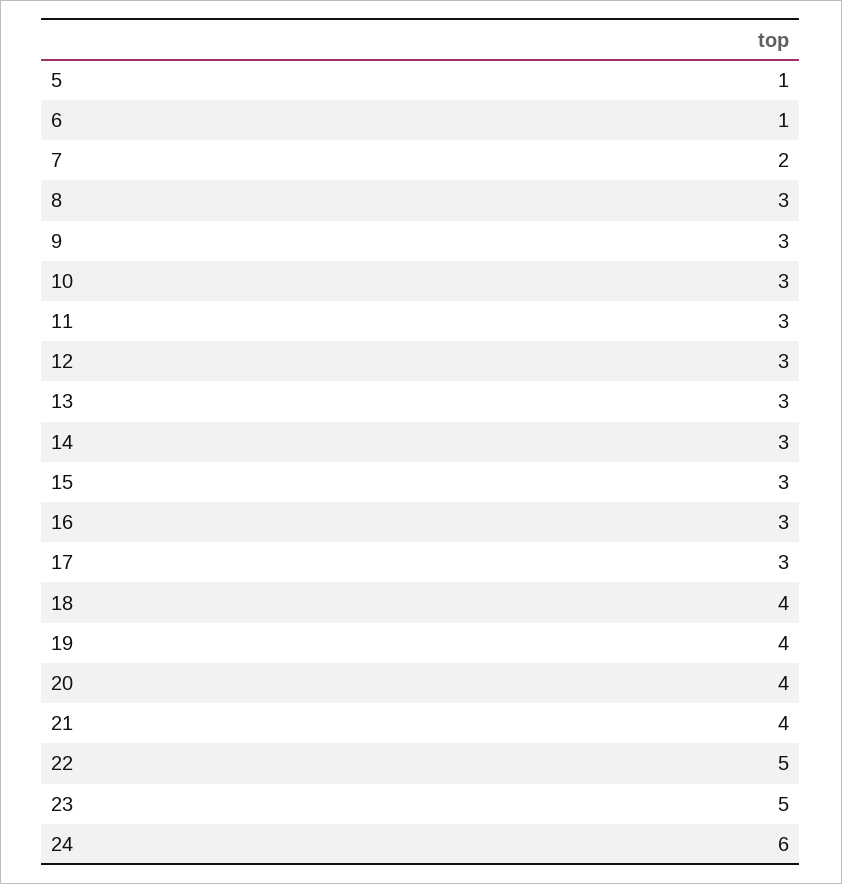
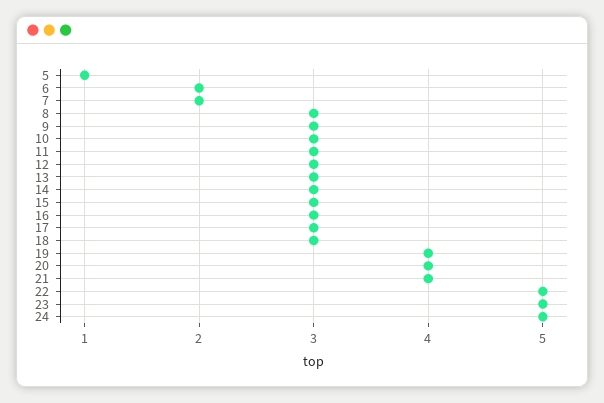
6: 1 -> 2
18: 4 -> 3
24: 6 -> 5

